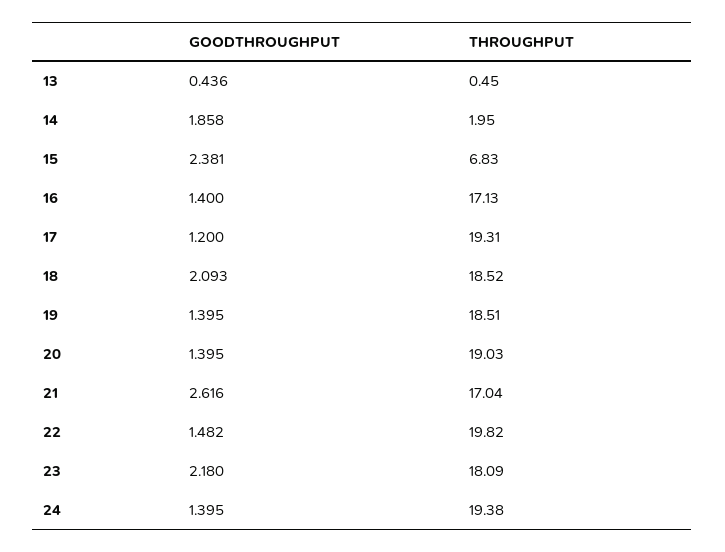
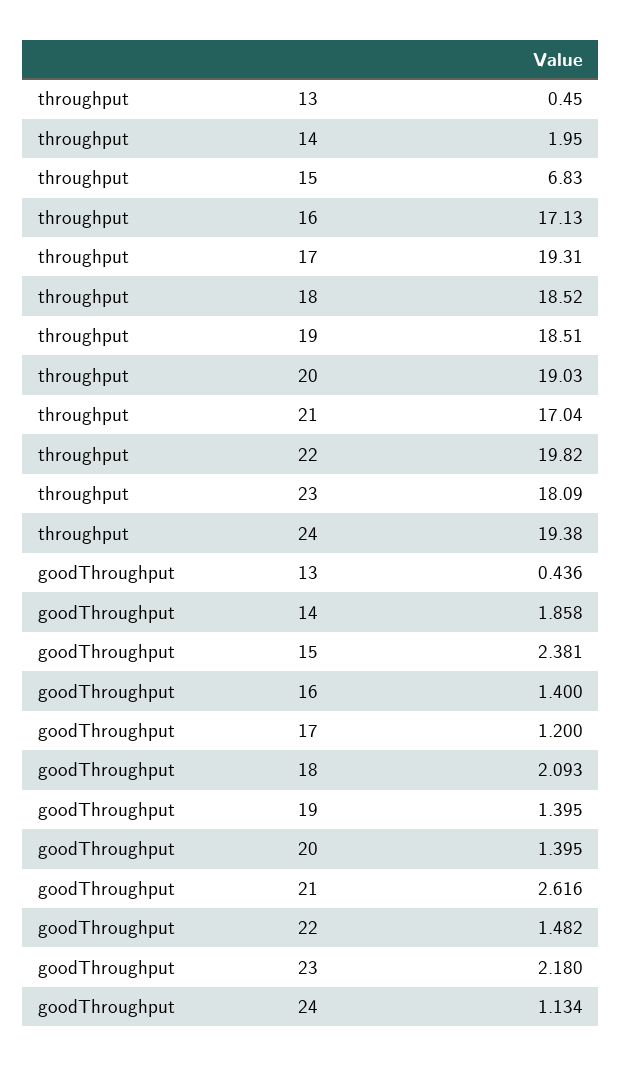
GOODTHROUGHPUT, 24: 1.395 -> 1.134

